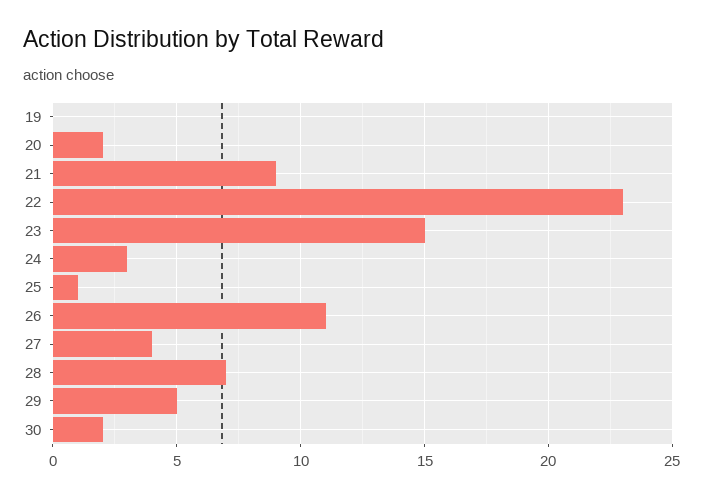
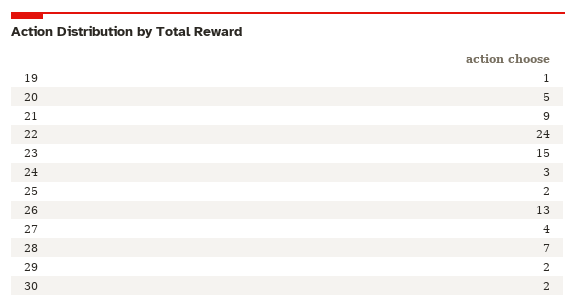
19: 0 -> 1
20: 2 -> 5
22: 23 -> 24
25: 1 -> 2
26: 11 -> 13
29: 5 -> 2

